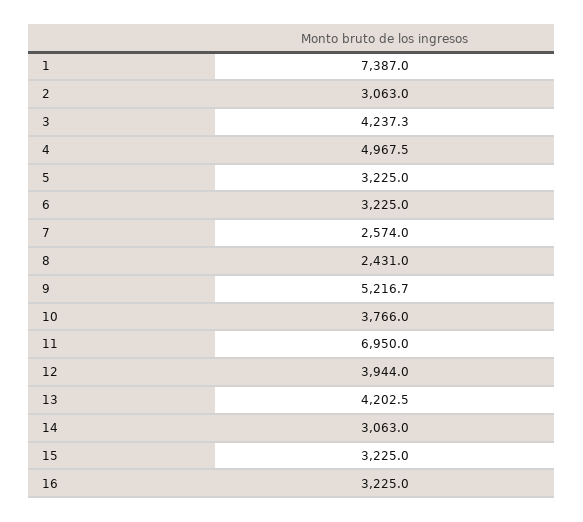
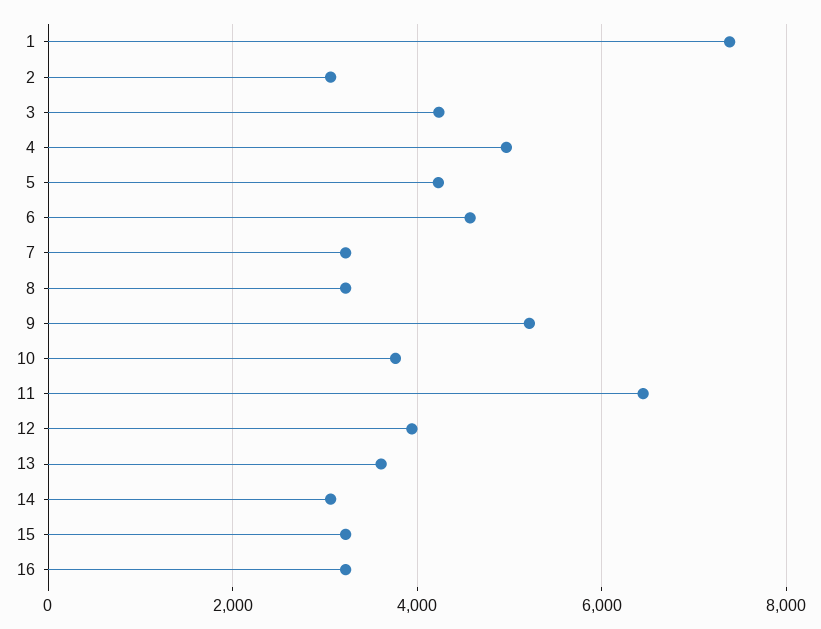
5: 3225 -> 4200
6: 3225 -> 4600
7: 2574 -> 3200
8: 2431 -> 3200
11: 6950 -> 6400
13: 4202.5 -> 3600

